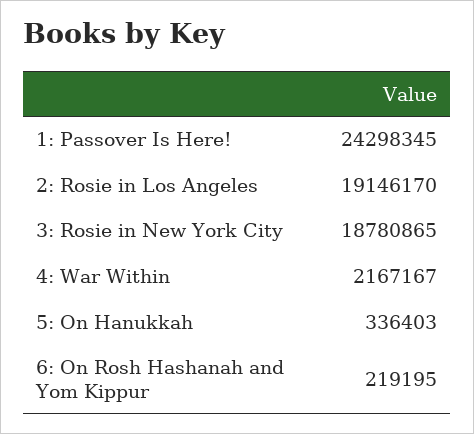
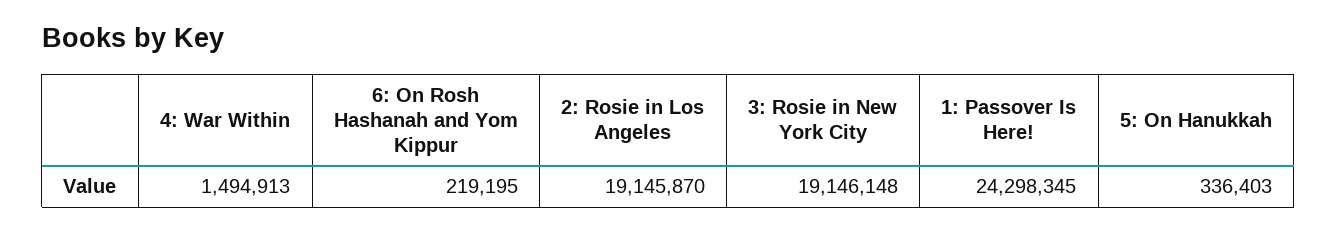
2: Rosie in Los Angeles: 19146170 -> 19145870
3: Rosie in New York City: 18780865 -> 19146148
4: War Within: 2167167 -> 1494913

